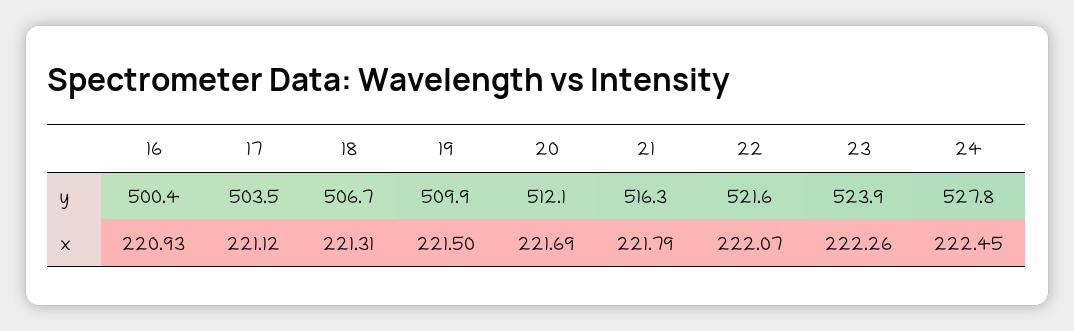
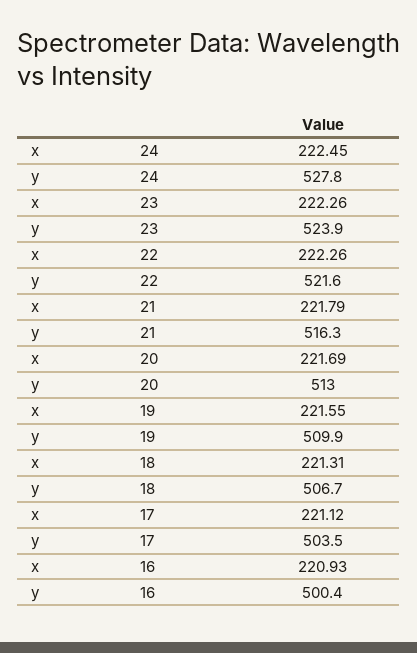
20, y: 512.1 -> 513
19, x: 221.5 -> 221.55
22, x: 222.07 -> 222.26

